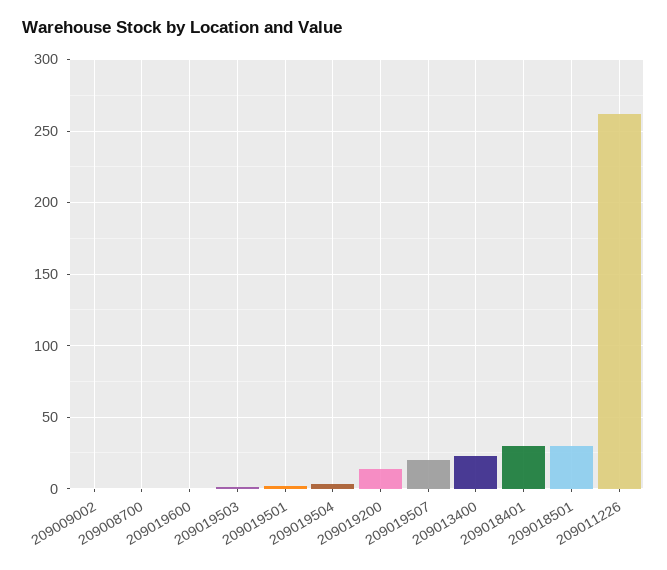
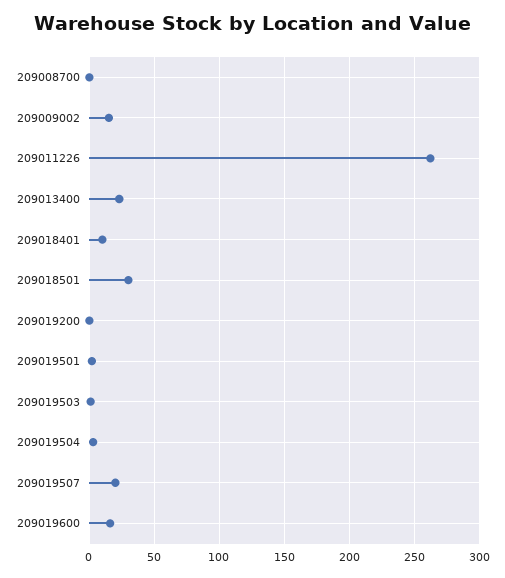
209009002: 0 -> 15
209019600: 0 -> 15
209019200: 15 -> 0
209018401: 30 -> 10

